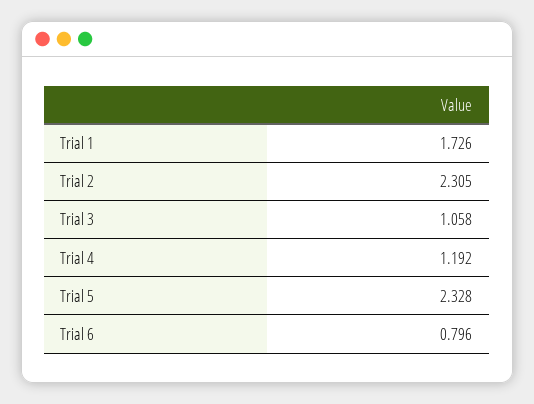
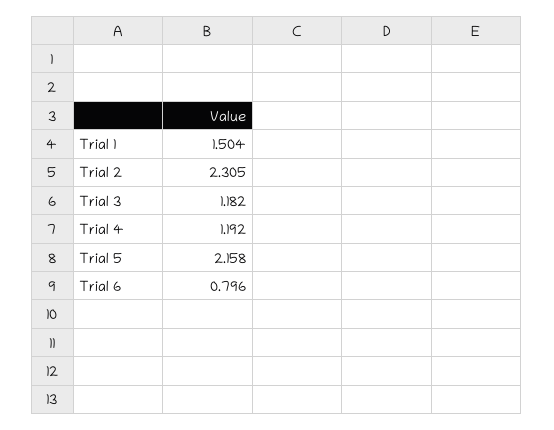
Trial 1: 1.726 -> 1.504
Trial 3: 1.058 -> 1.182
Trial 5: 2.328 -> 2.158

